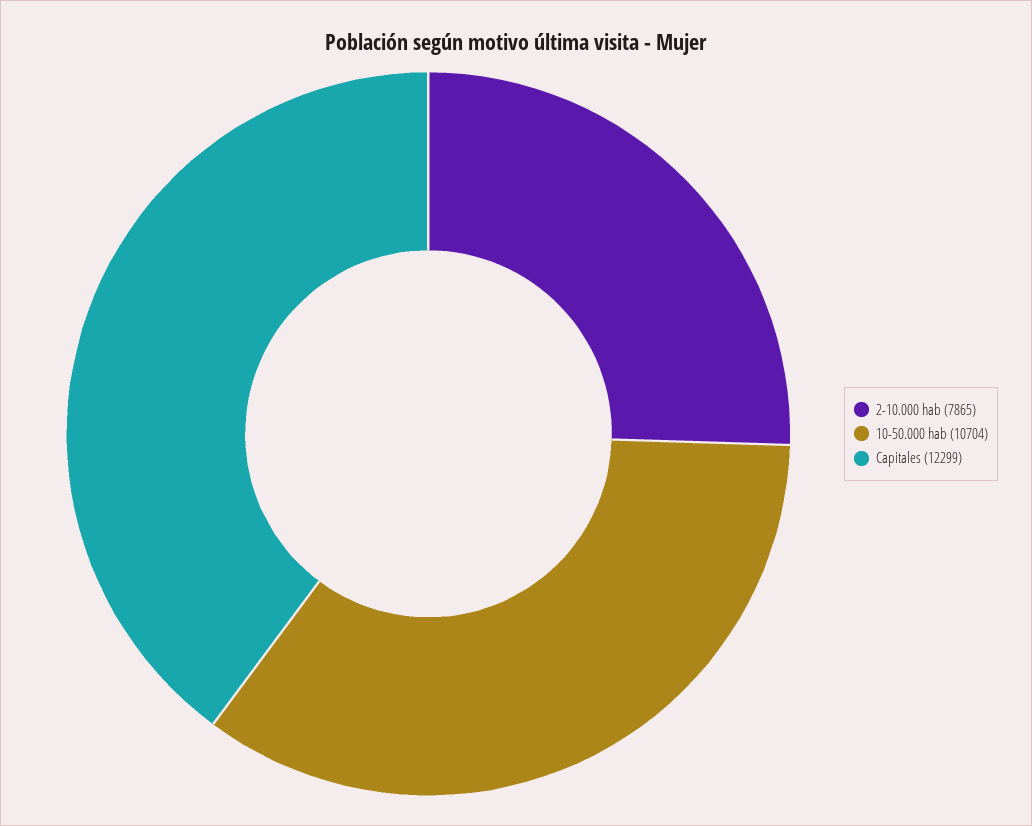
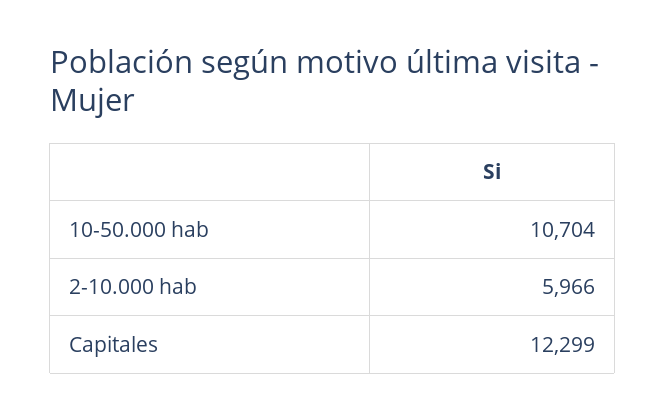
2-10.000 hab: 7865 -> 5966

